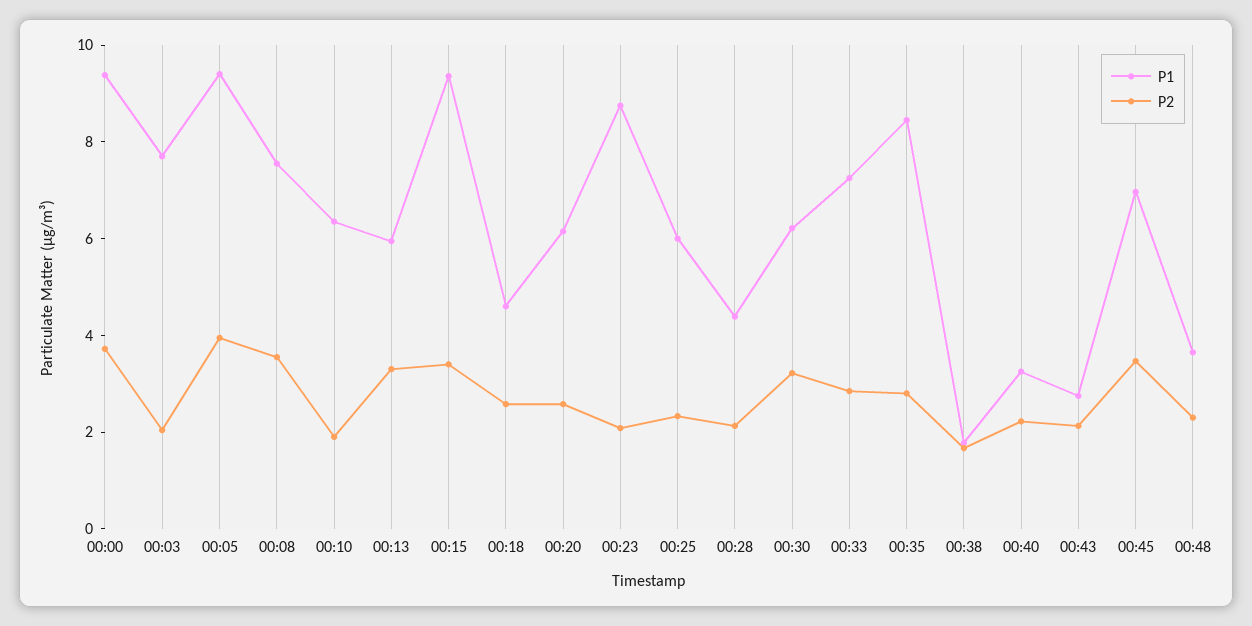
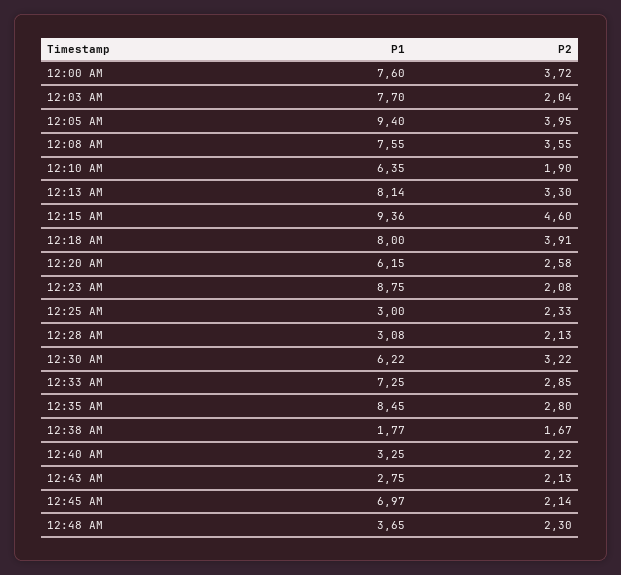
P1, 00:00: 9.5 -> 7.6
P1, 00:13: 6 -> 8.14
P2, 00:15: 3.5 -> 4.6
P1, 00:18: 4.5 -> 8
P2, 00:18: 2.5 -> 3.91
P1, 00:25: 6 -> 3
P1, 00:28: 4.5 -> 3.08
P2, 00:45: 3.5 -> 2.14

